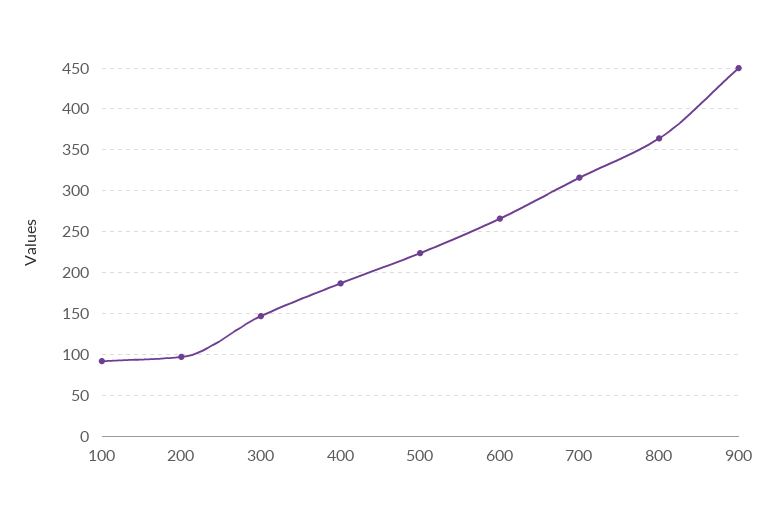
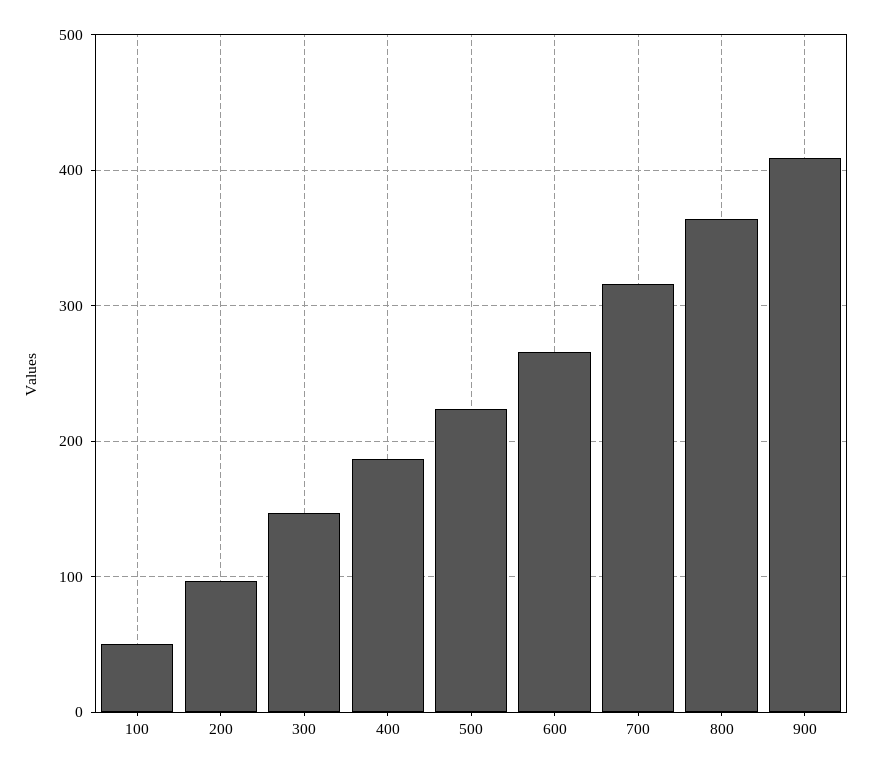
100: 90 -> 50
900: 450 -> 410

